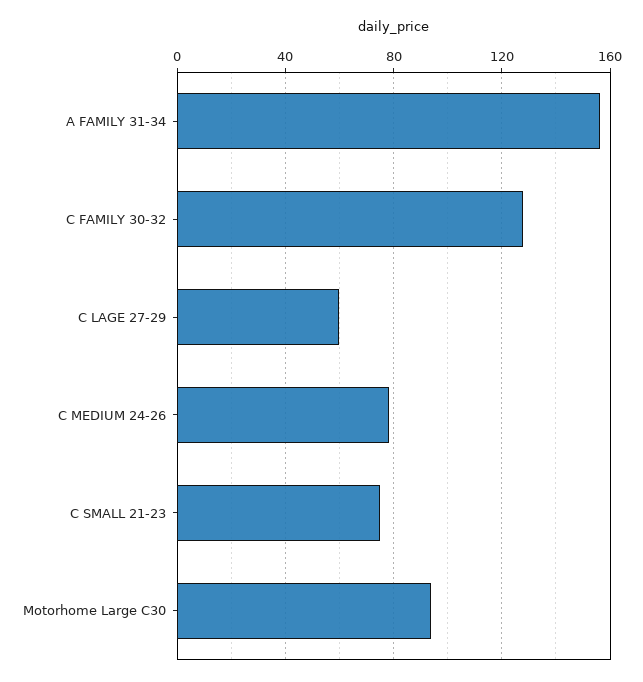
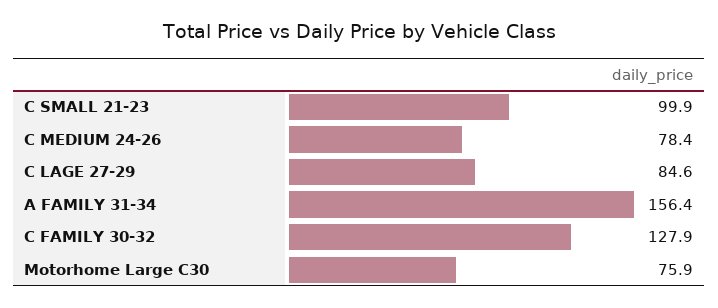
C LAGE 27-29: 60 -> 84.6
C SMALL 21-23: 75 -> 99.9
Motorhome Large C30: 95 -> 75.9

